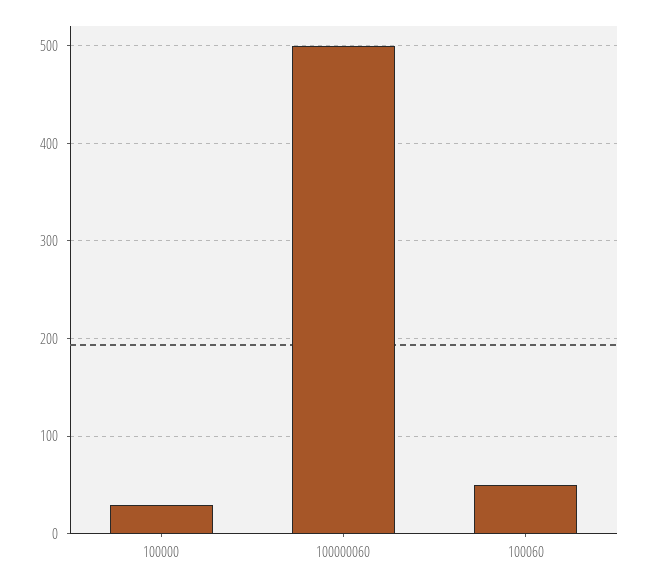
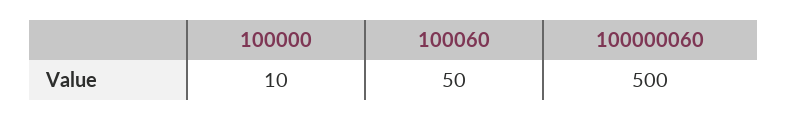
100000: 30 -> 10

